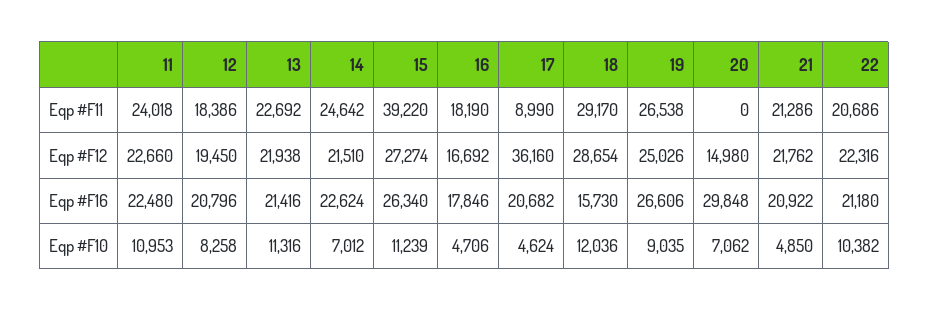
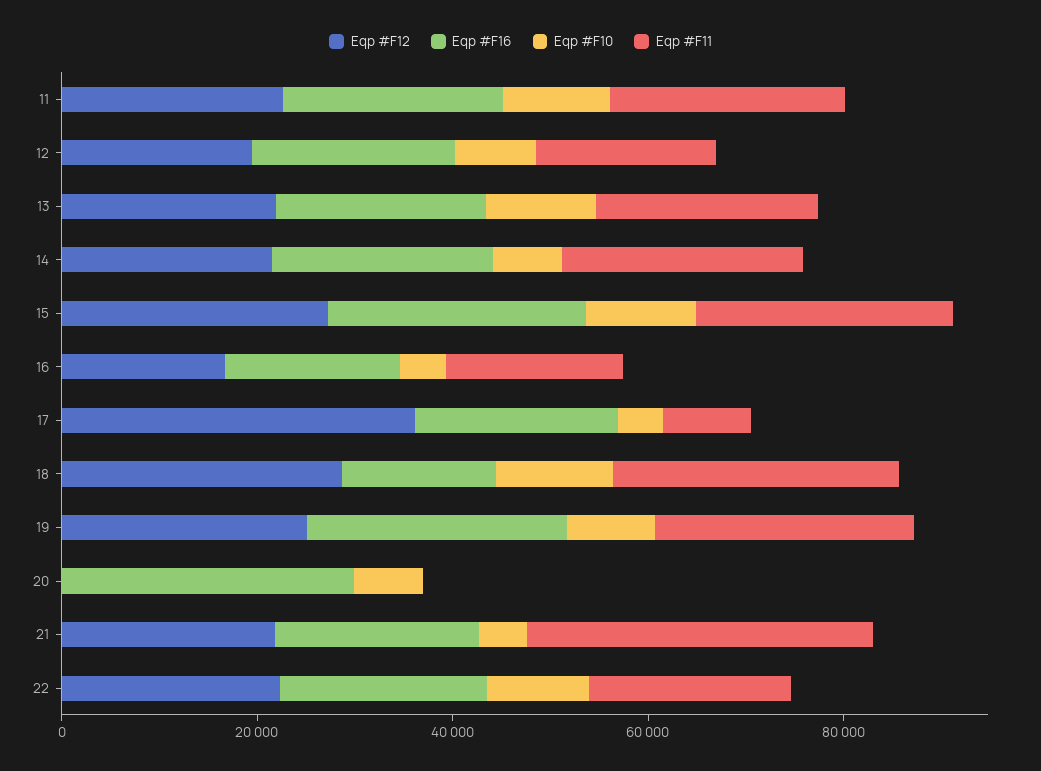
Eqp #F11, 15: 39220 -> 25000
Eqp #F11, 21: 21286 -> 35000
Eqp #F12, 20: 14980 -> 0

